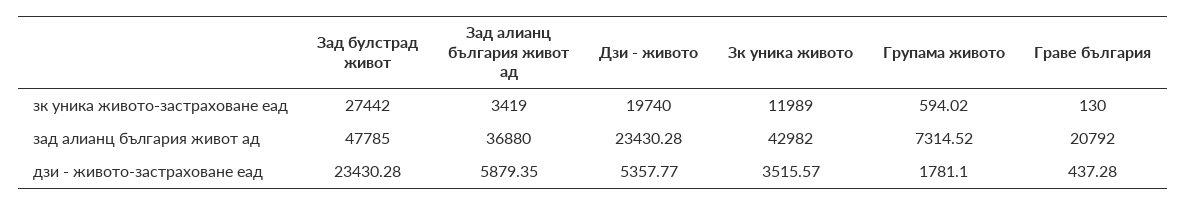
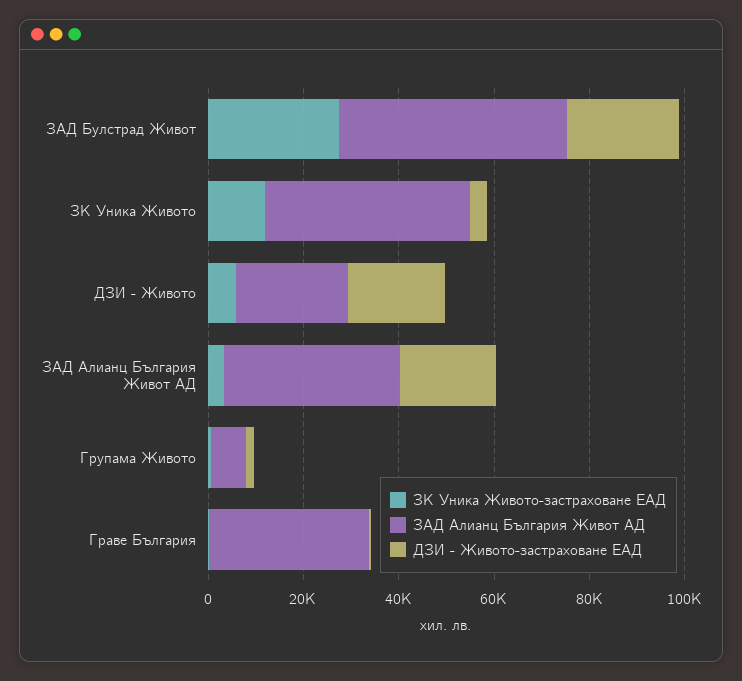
зк уника живото-застраховане еад, Дзи - живото: 19740 -> 5000
зад алианц българия живот ад, Граве българия: 20792 -> 35000
дзи - живото-застраховане еад, Зад алианц българия живот ад: 5879.35 -> 20000
дзи - живото-застраховане еад, Дзи - живото: 5357.77 -> 20000

